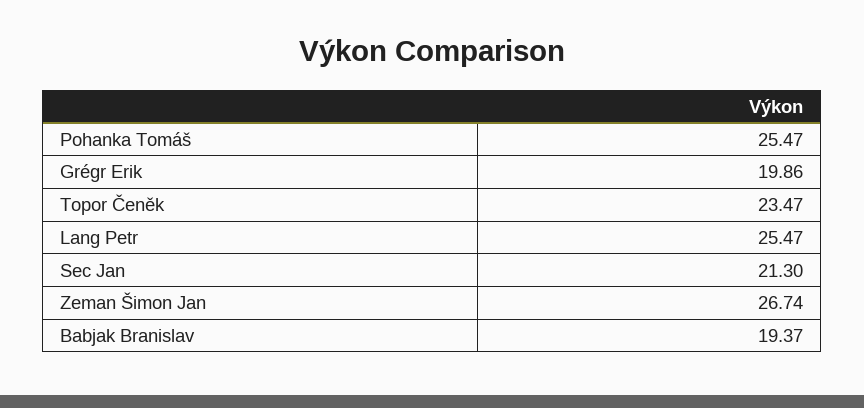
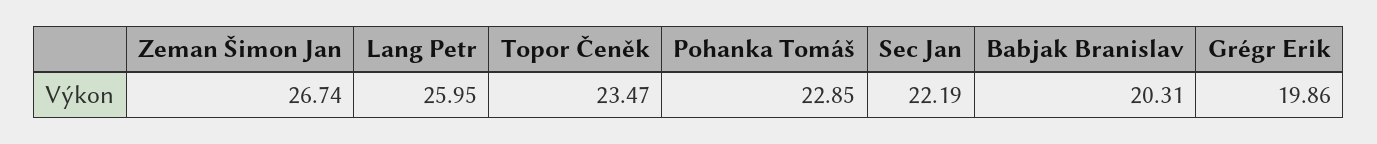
Pohanka Tomáš: 25.47 -> 22.85
Lang Petr: 25.47 -> 25.95
Sec Jan: 21.3 -> 22.19
Babjak Branislav: 19.37 -> 20.31

